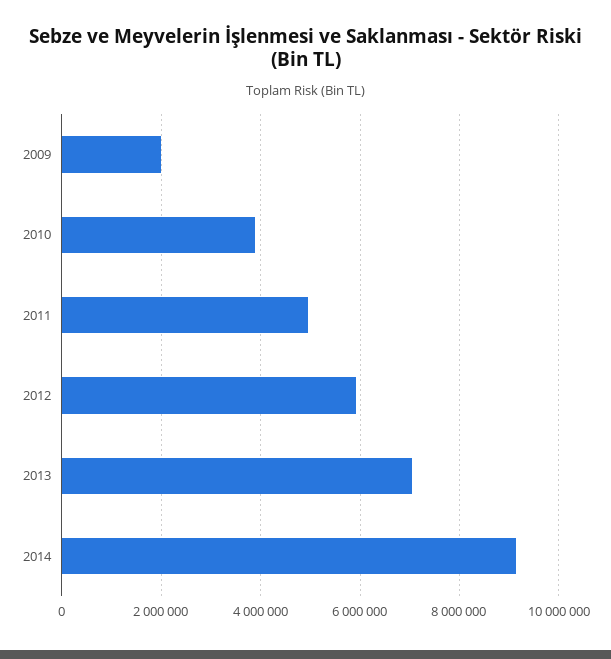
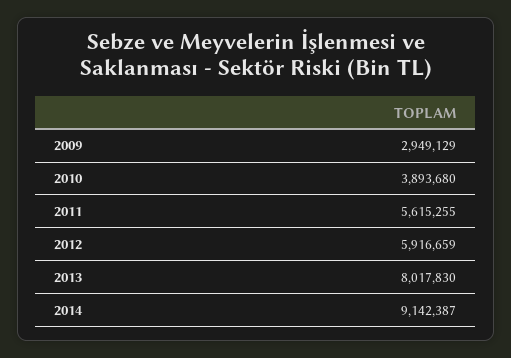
2009: 2000000 -> 2949129
2011: 5000000 -> 5615255
2013: 7000000 -> 8017830

